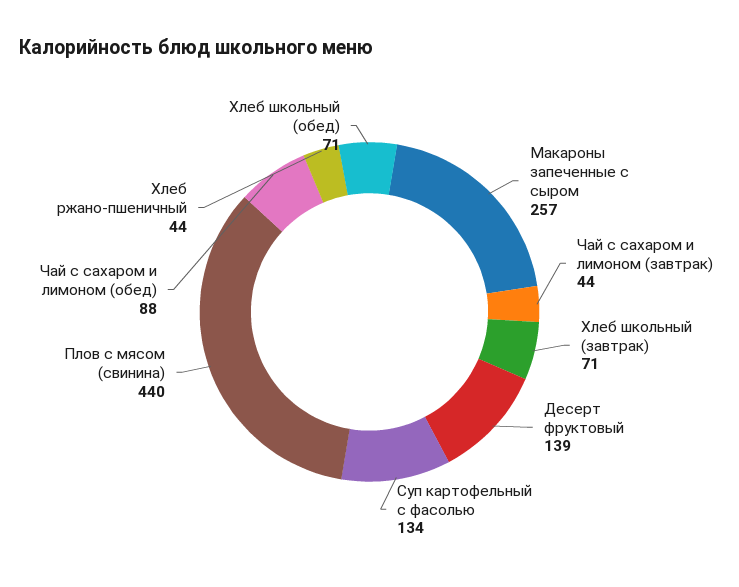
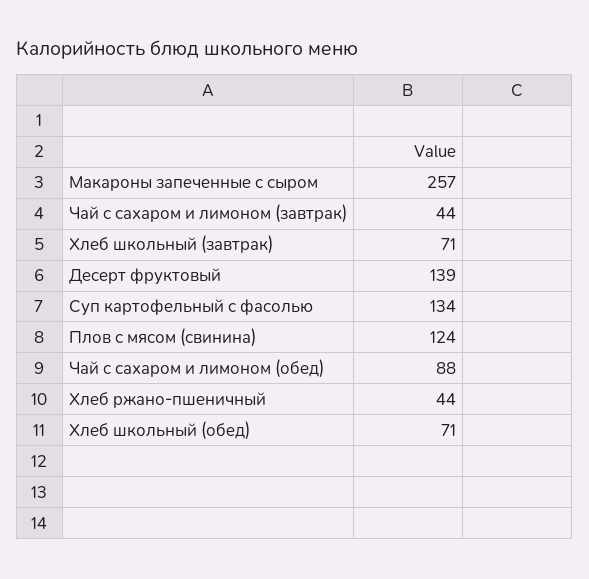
Плов с мясом (свинина): 440 -> 124

